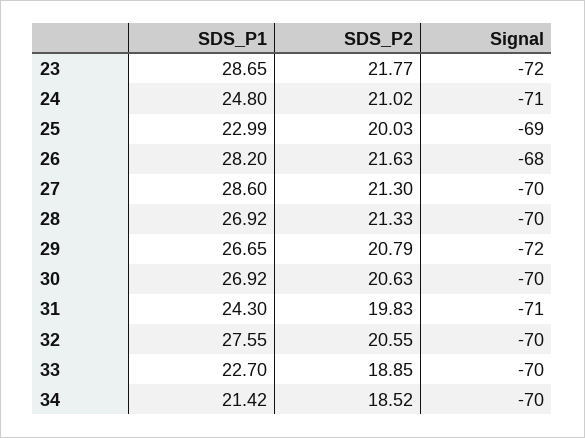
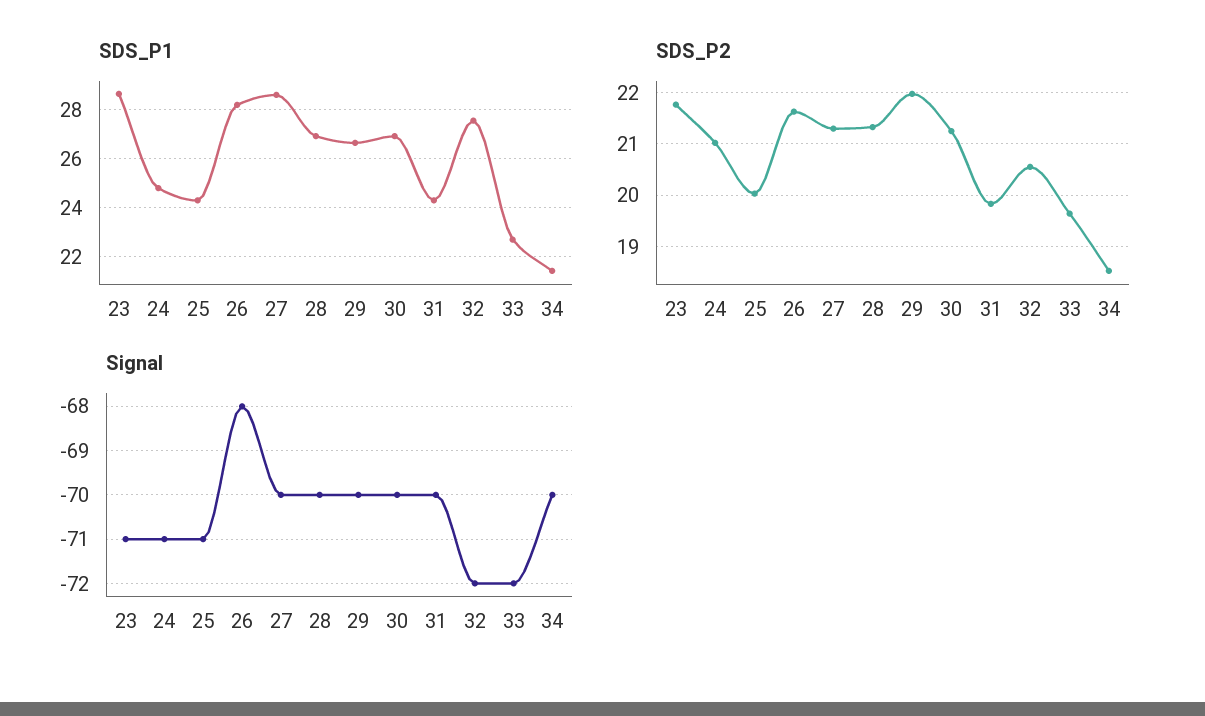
Signal, 23: -72 -> -71
SDS_P1, 25: 22.99 -> 24.25
Signal, 25: -69 -> -71
SDS_P2, 29: 20.79 -> 22
Signal, 29: -72 -> -70
SDS_P2, 30: 20.63 -> 21.2
Signal, 31: -71 -> -70
Signal, 32: -70 -> -72
SDS_P2, 33: 18.85 -> 19.6
Signal, 33: -70 -> -72

